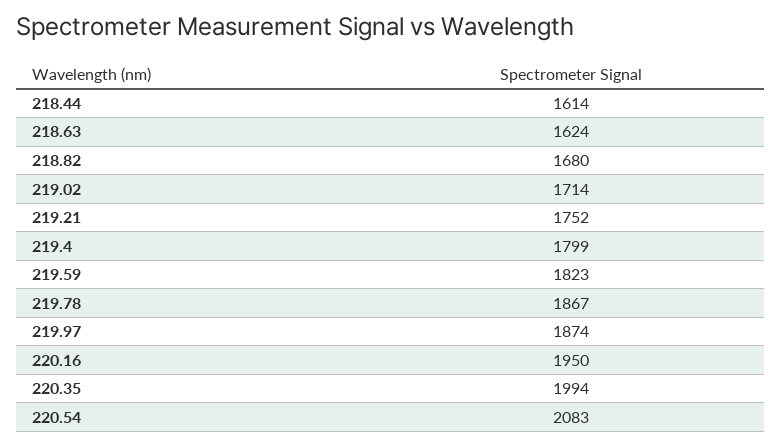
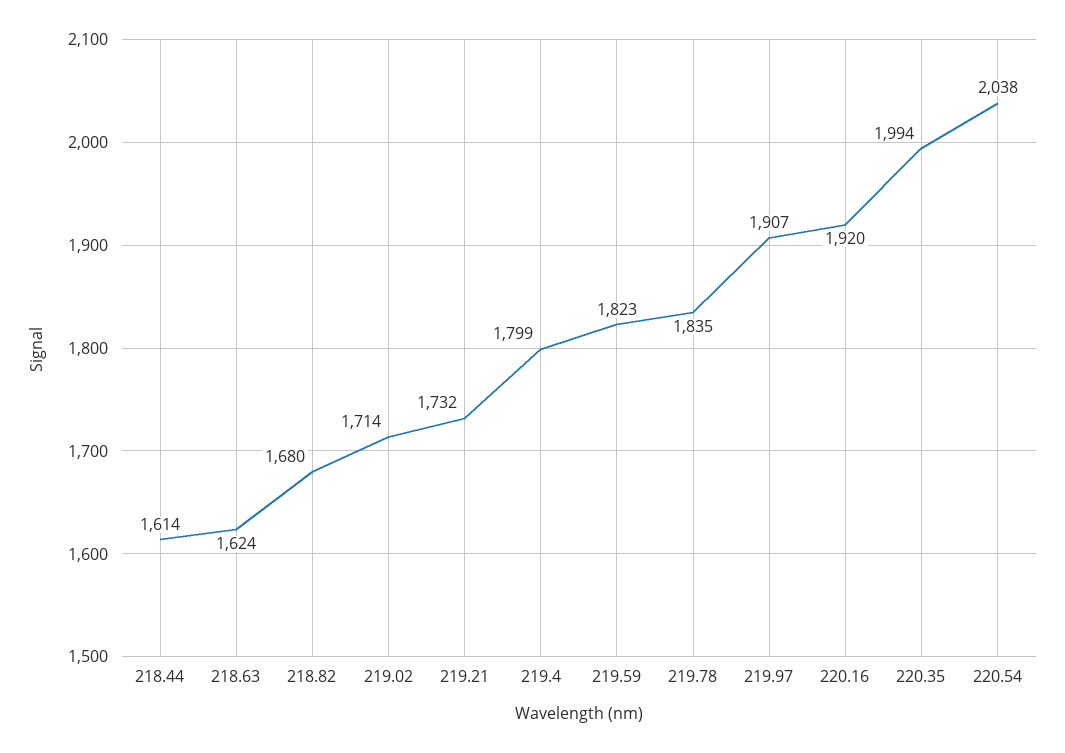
219.21: 1752 -> 1732
219.78: 1867 -> 1835
219.97: 1874 -> 1907
220.16: 1950 -> 1920
220.54: 2083 -> 2038

